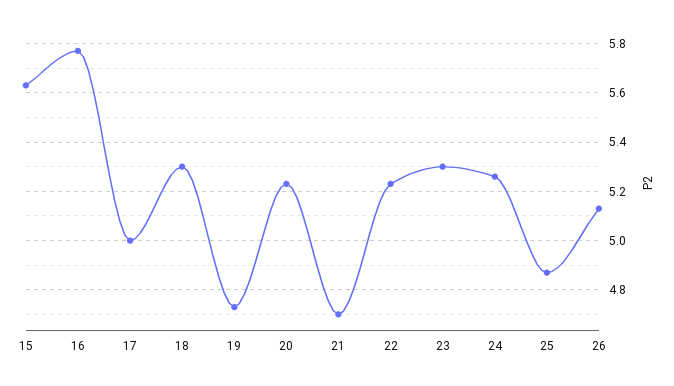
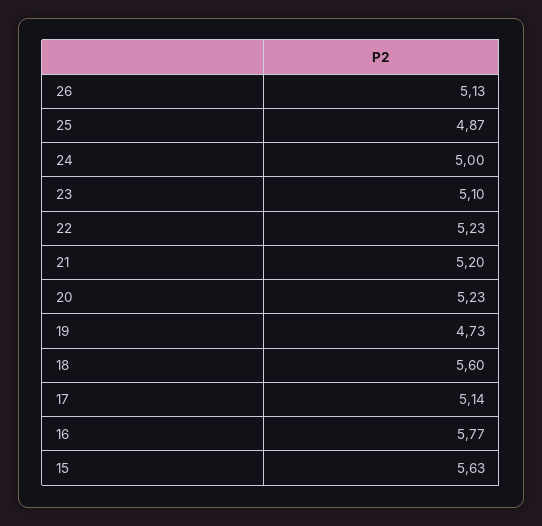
17: 5 -> 5.14
18: 5.3 -> 5.6
21: 4.7 -> 5.2
23: 5.3 -> 5.1
24: 5.25 -> 5

